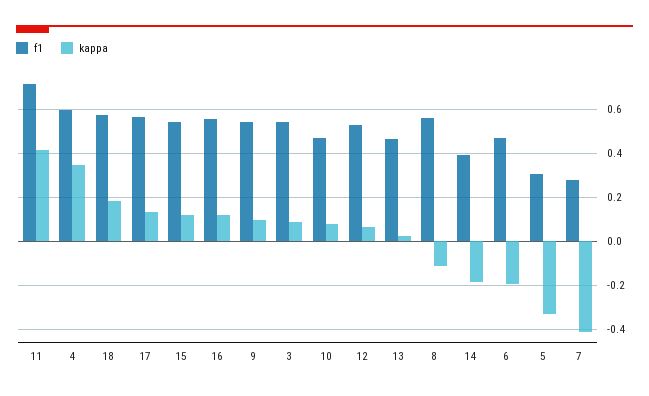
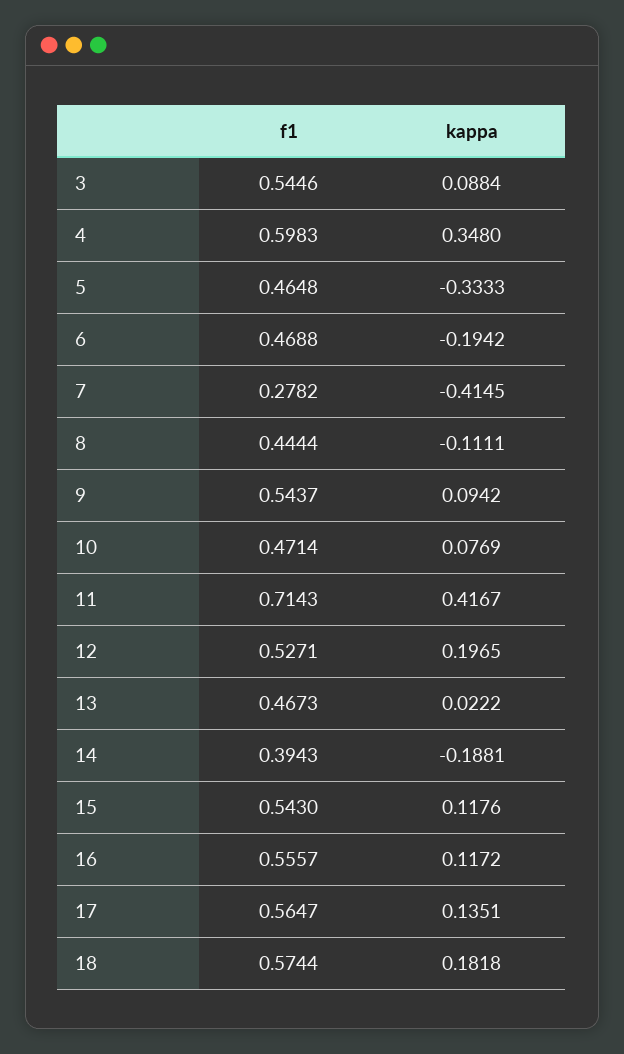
kappa, 12: 0.05 -> 0.1965
f1, 8: 0.55 -> 0.4444
f1, 5: 0.3 -> 0.4648

